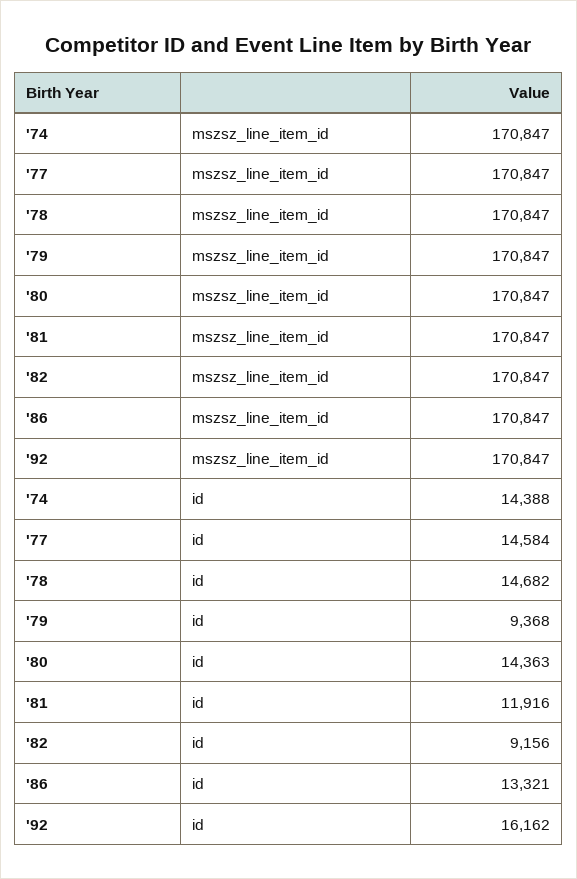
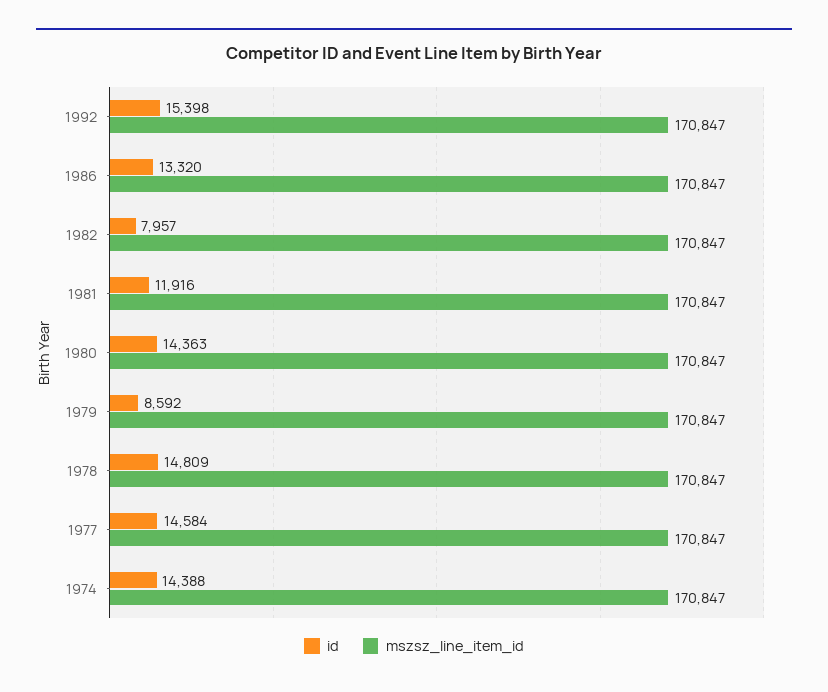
id, '78: 14682 -> 14809
id, '79: 9368 -> 8592
id, '82: 9156 -> 7957
id, '86: 13321 -> 13320
id, '92: 16162 -> 15398

